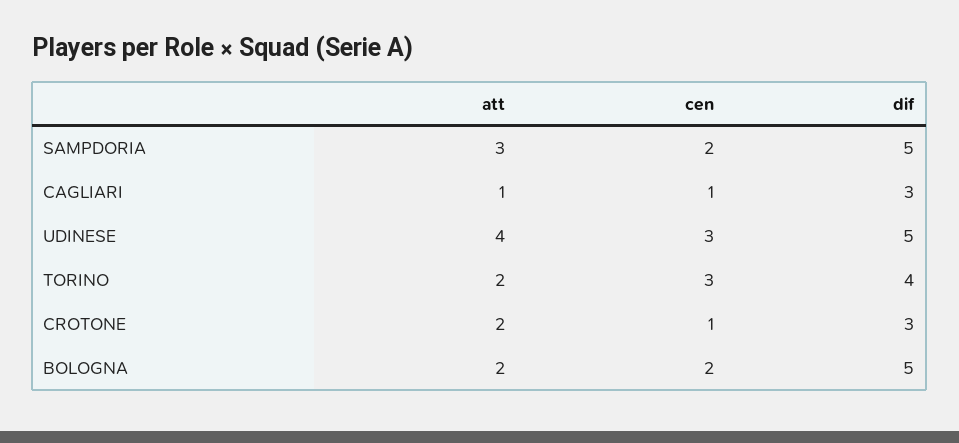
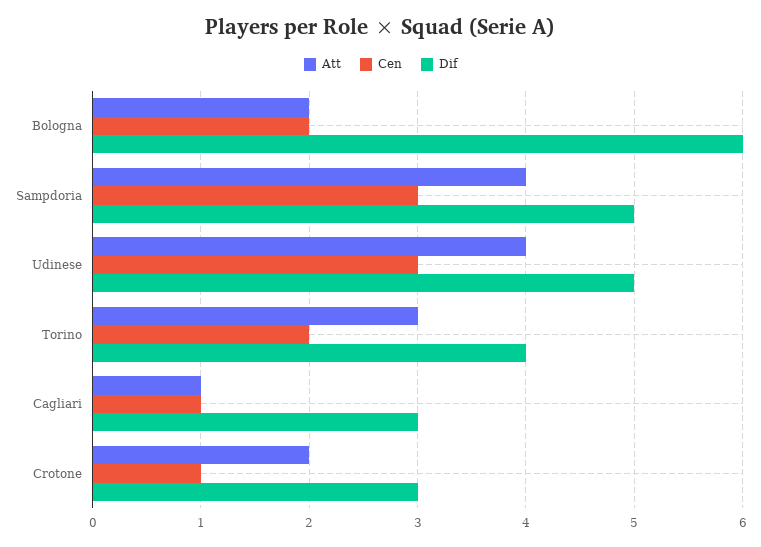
att, SAMPDORIA: 3 -> 4
cen, SAMPDORIA: 2 -> 3
att, TORINO: 2 -> 3
cen, TORINO: 3 -> 2
dif, BOLOGNA: 5 -> 6

